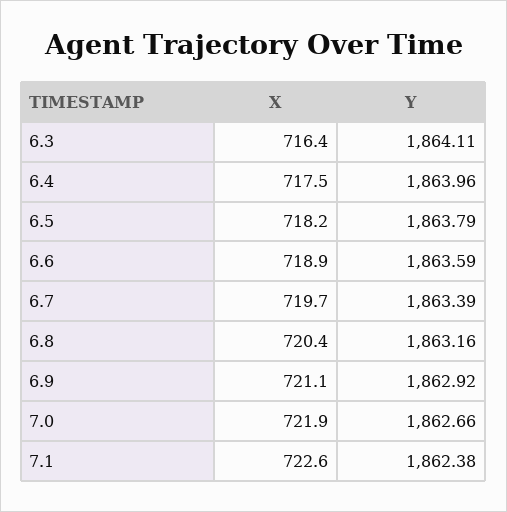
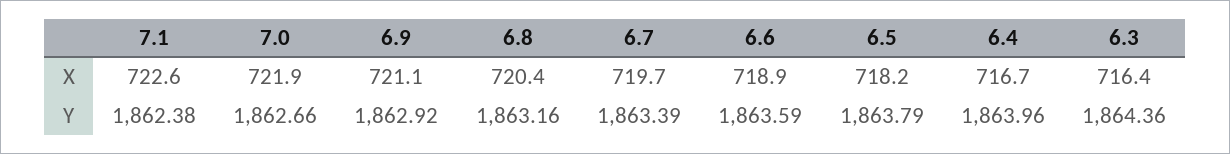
Y, 6.3: 1864.11 -> 1864.36
X, 6.4: 717.5 -> 716.7

